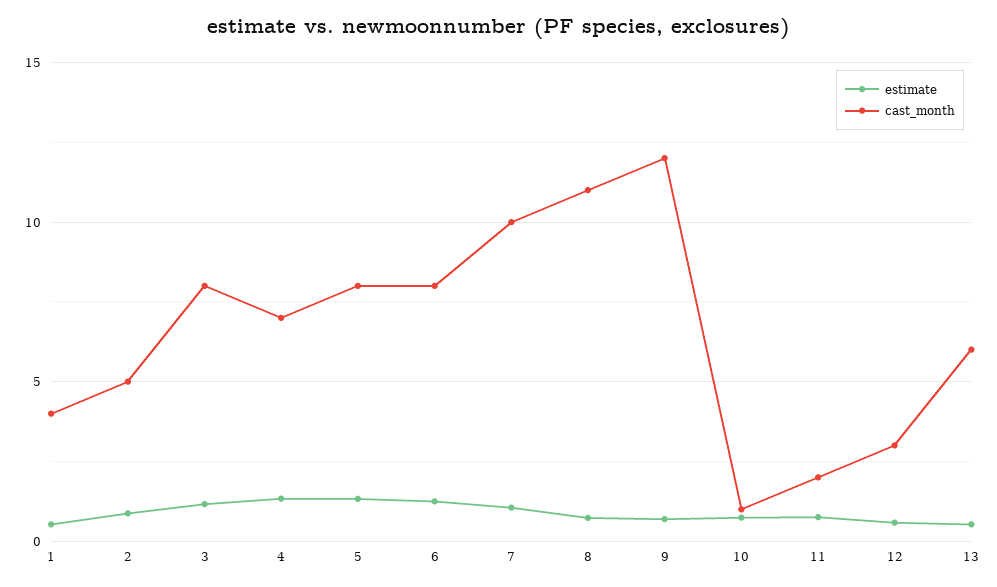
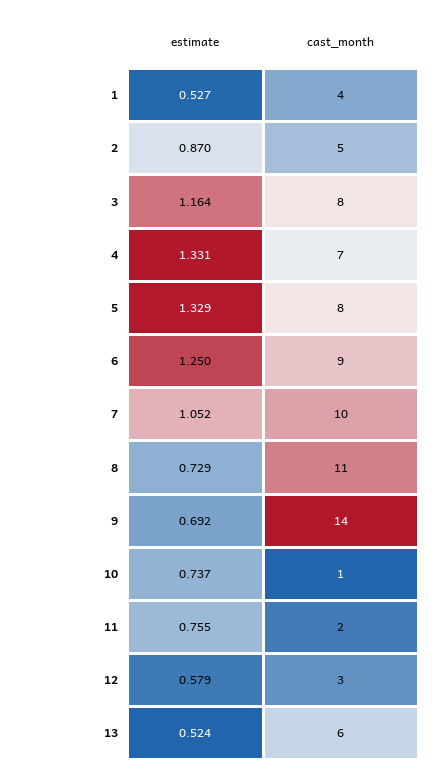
cast_month, 6: 8 -> 9
cast_month, 9: 12 -> 14

